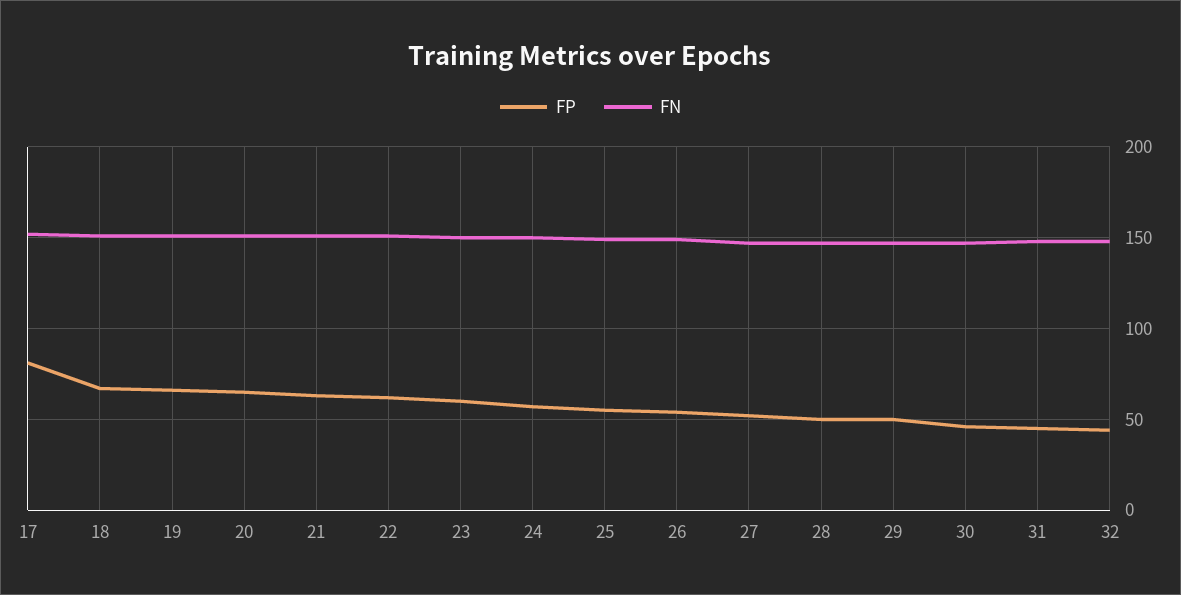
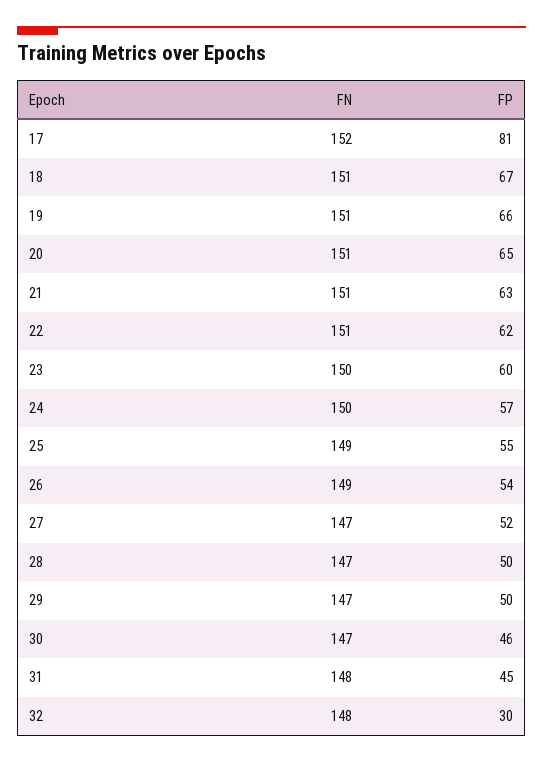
FP, 32: 45 -> 30

